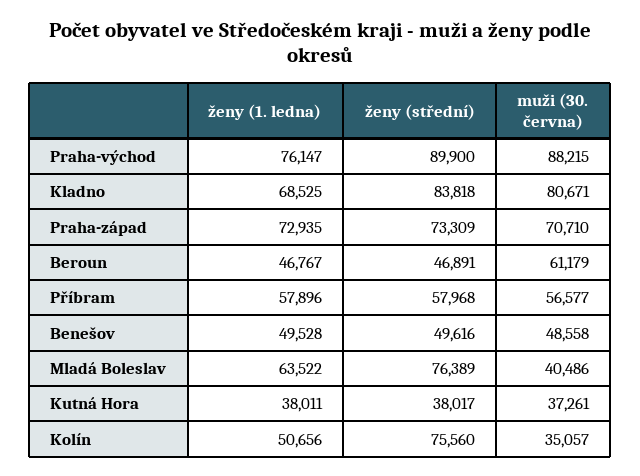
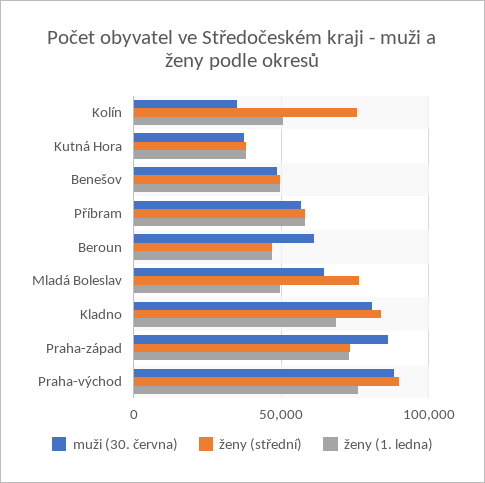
muži (30. června), Praha-západ: 70710 -> 85000
ženy (1. ledna), Mladá Boleslav: 63522 -> 50000
muži (30. června), Mladá Boleslav: 40486 -> 65000

